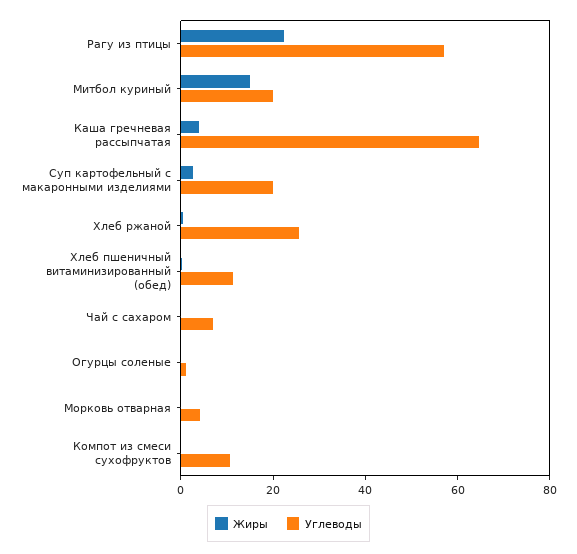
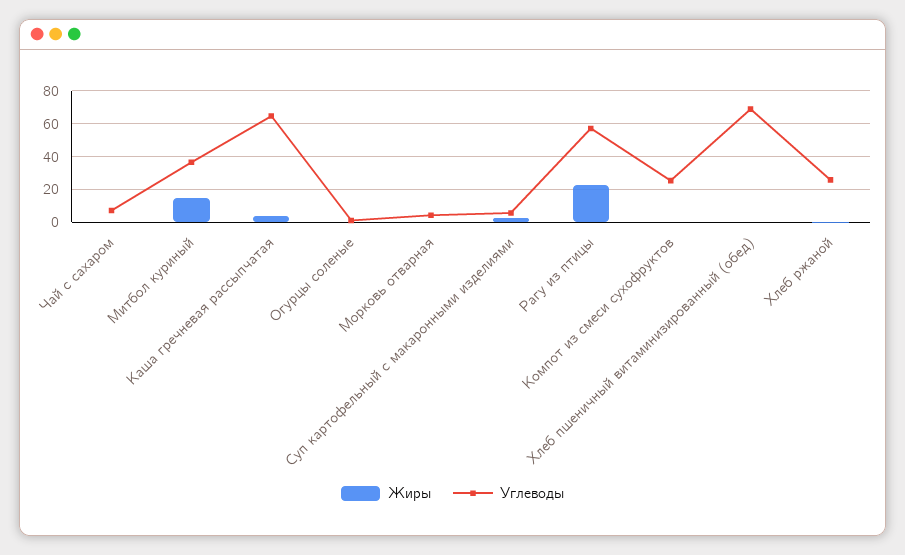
Углеводы, Митбол куриный: 20 -> 35
Углеводы, Суп картофельный с макаронными изделиями: 20 -> 5
Углеводы, Хлеб пшеничный витаминизированный (обед): 10 -> 70
Углеводы, Компот из смеси сухофруктов: 10 -> 25

